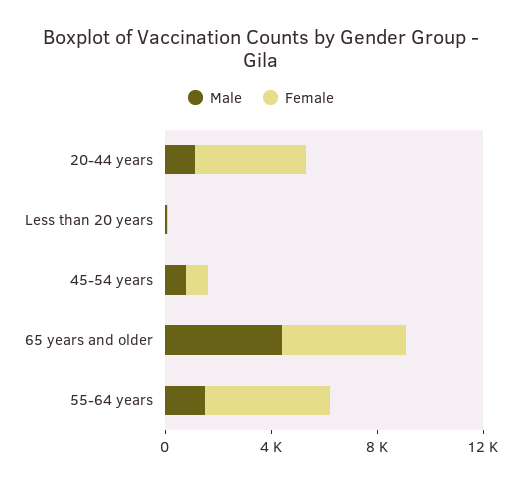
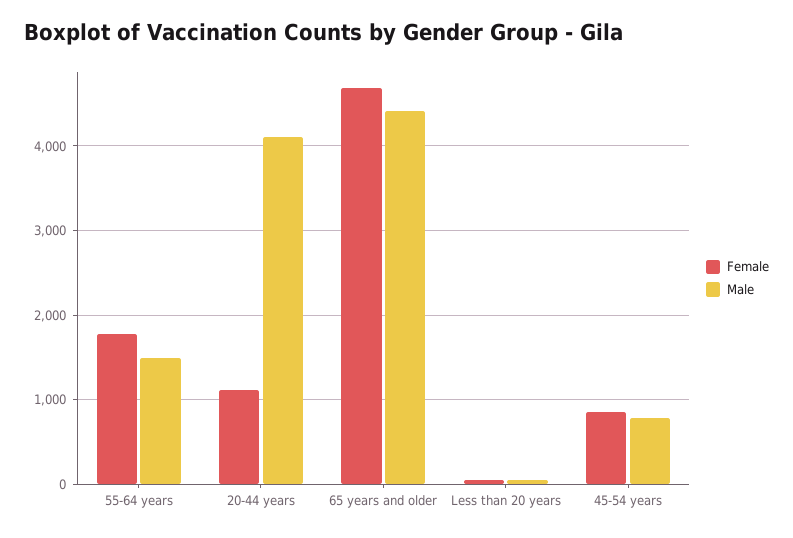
Male, 20-44 years: 1000 -> 4100
Female, 20-44 years: 4000 -> 1100
Female, 55-64 years: 5000 -> 1800

